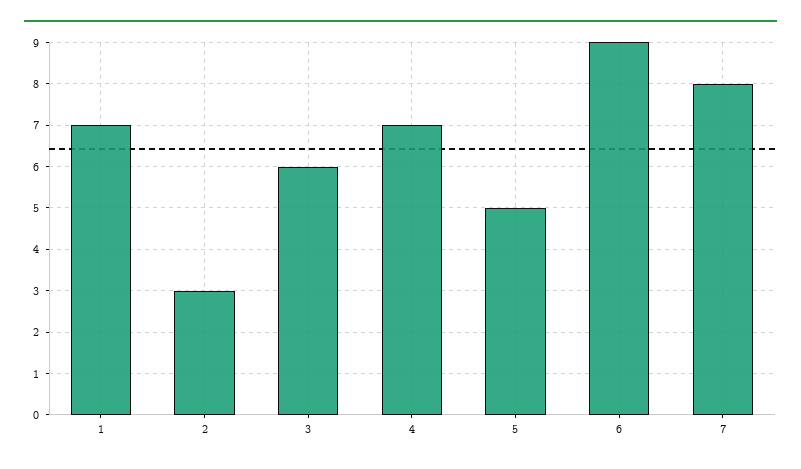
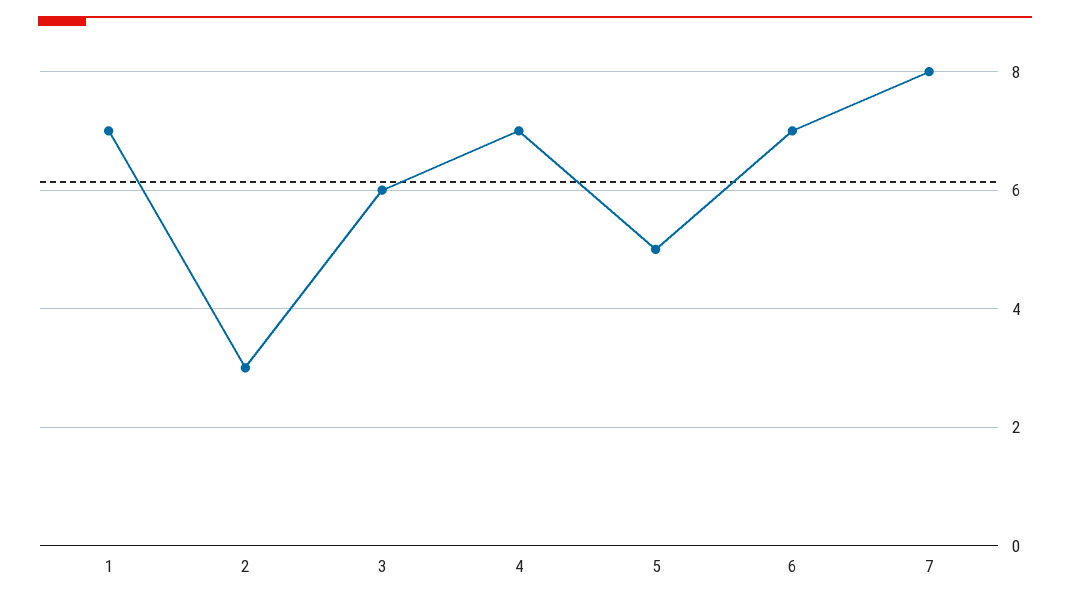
6: 9 -> 7

